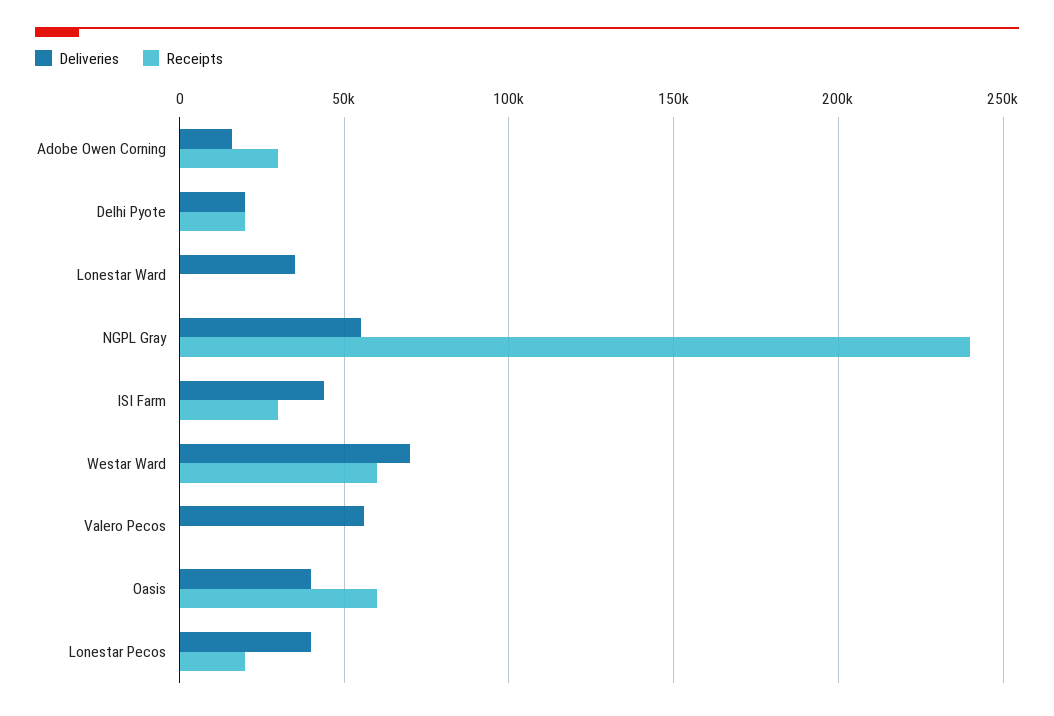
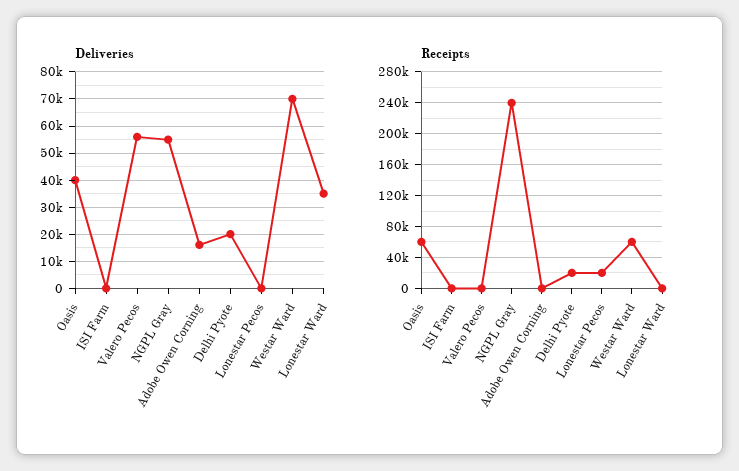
Receipts, Adobe Owen Corning: 30000 -> 0
Deliveries, ISI Farm: 45000 -> 0
Receipts, ISI Farm: 30000 -> 0
Deliveries, Lonestar Pecos: 40000 -> 0

